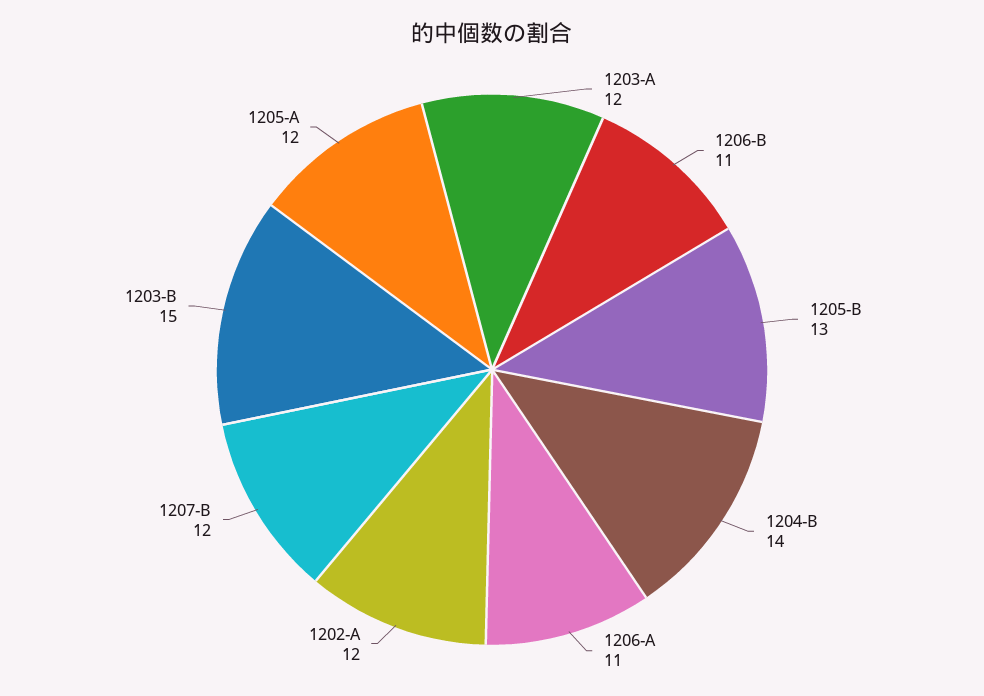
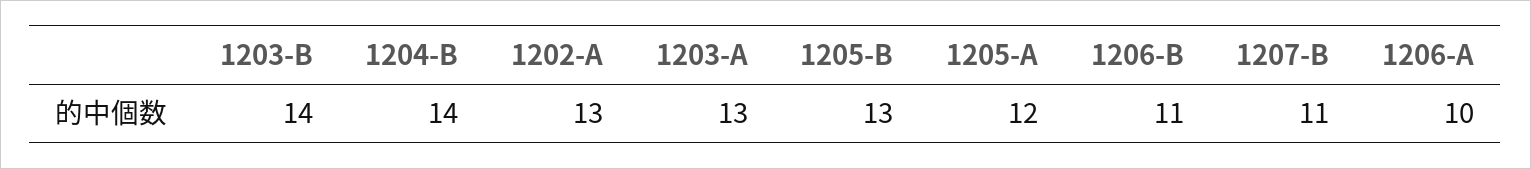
1203-A: 12 -> 13
1206-A: 11 -> 10
1202-A: 12 -> 13
1207-B: 12 -> 11
1203-B: 15 -> 14

